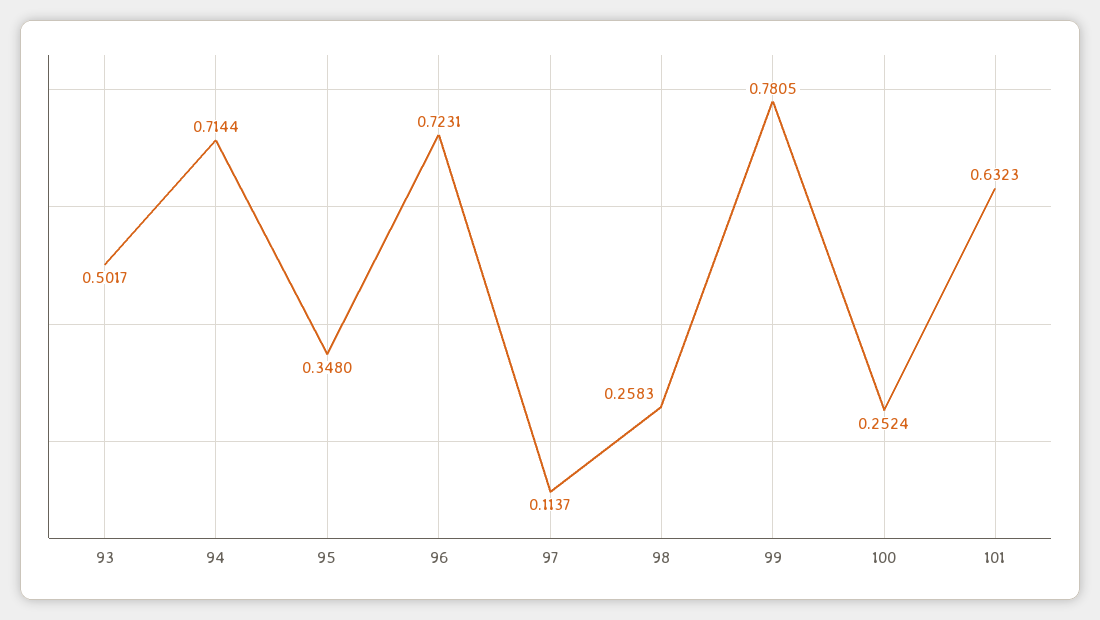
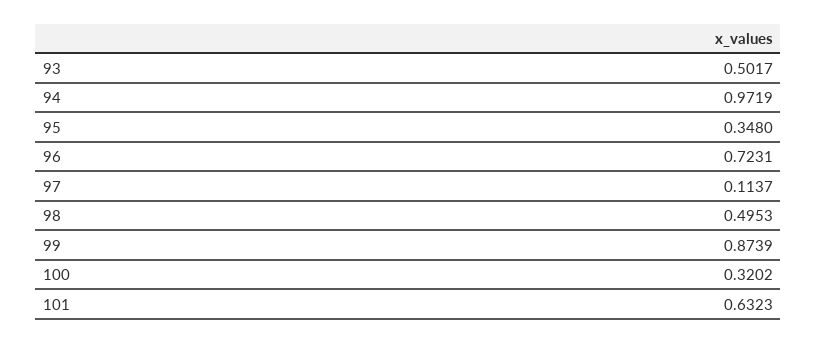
94: 0.7144 -> 0.9719
98: 0.2583 -> 0.4953
99: 0.7805 -> 0.8739
100: 0.2524 -> 0.3202

